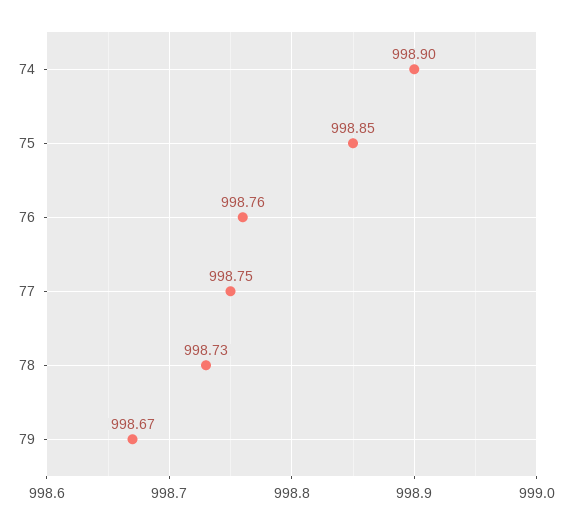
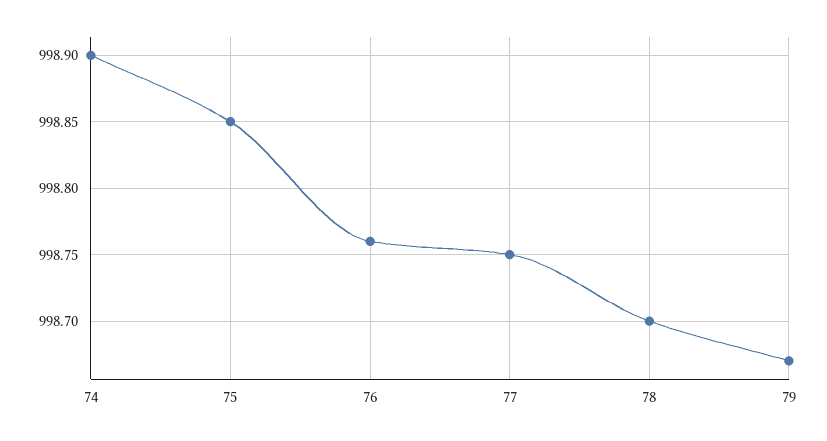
78: 998.73 -> 998.7

